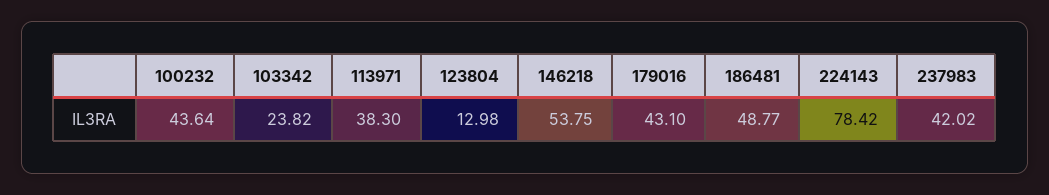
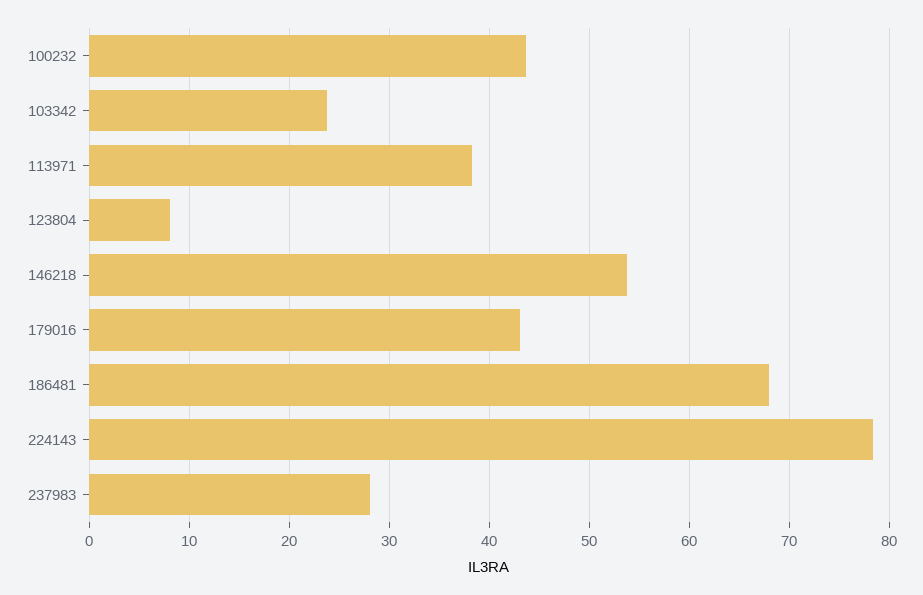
123804: 12.98 -> 8
186481: 48.77 -> 68
237983: 42.02 -> 28

